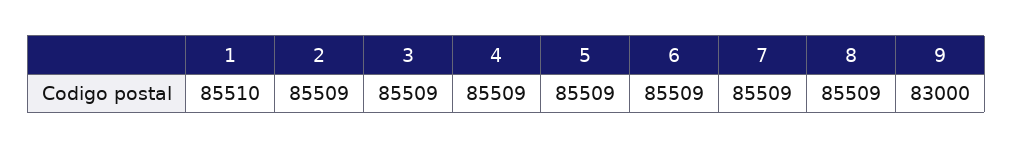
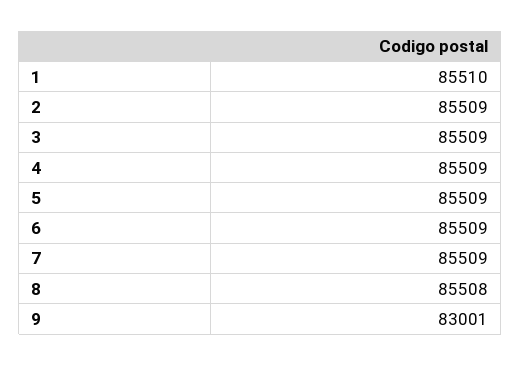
8: 85509 -> 85508
9: 83000 -> 83001

